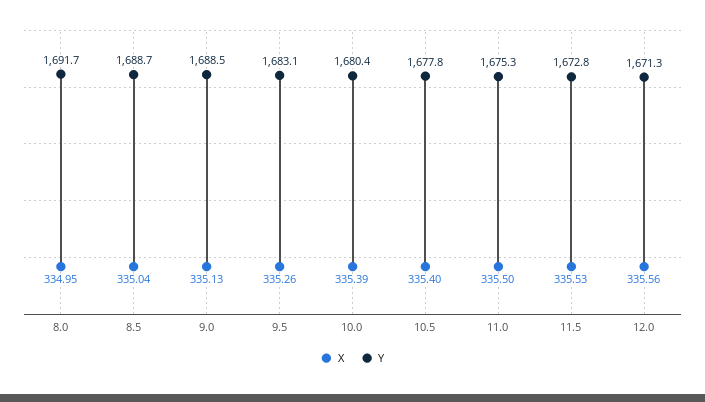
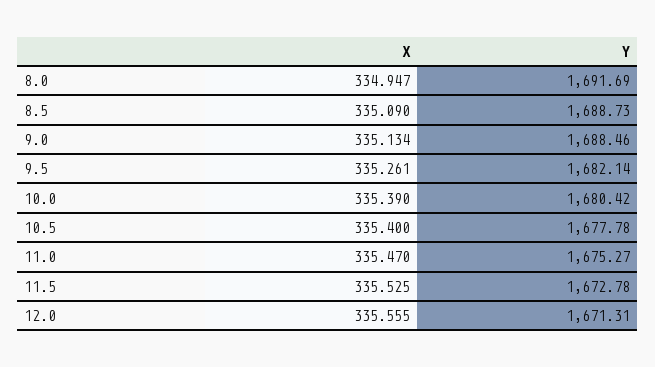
X, 8.5: 335.04 -> 335.09
Y, 9.5: 1683.1 -> 1682.14
X, 11.0: 335.5 -> 335.47

